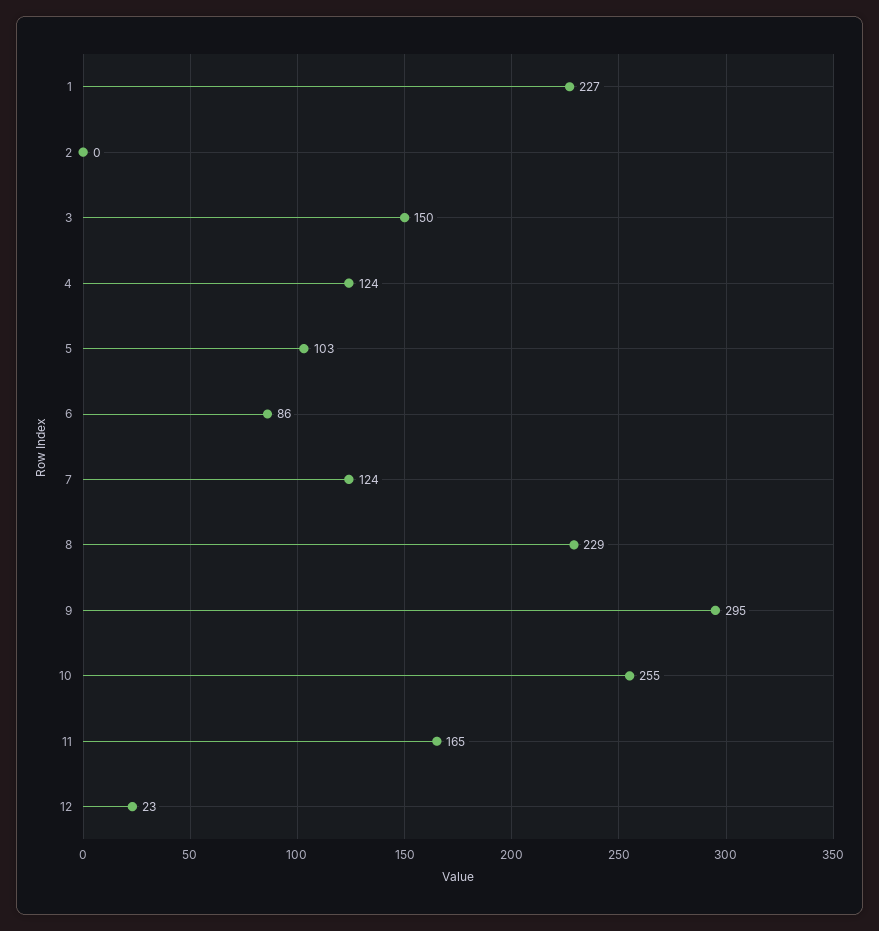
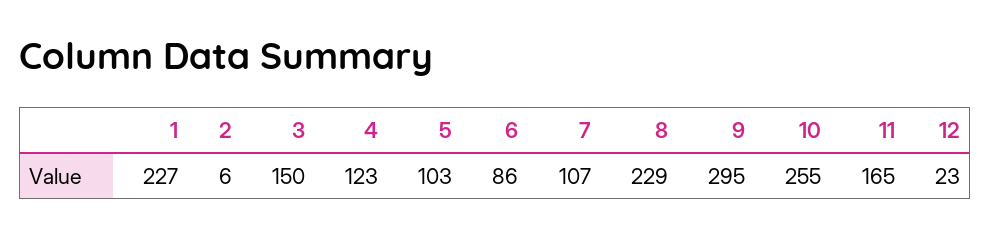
2: 0 -> 6
4: 124 -> 123
7: 124 -> 107

